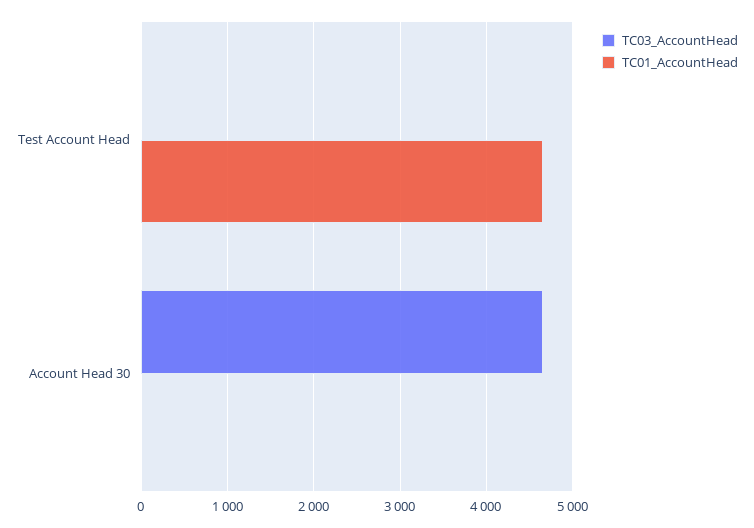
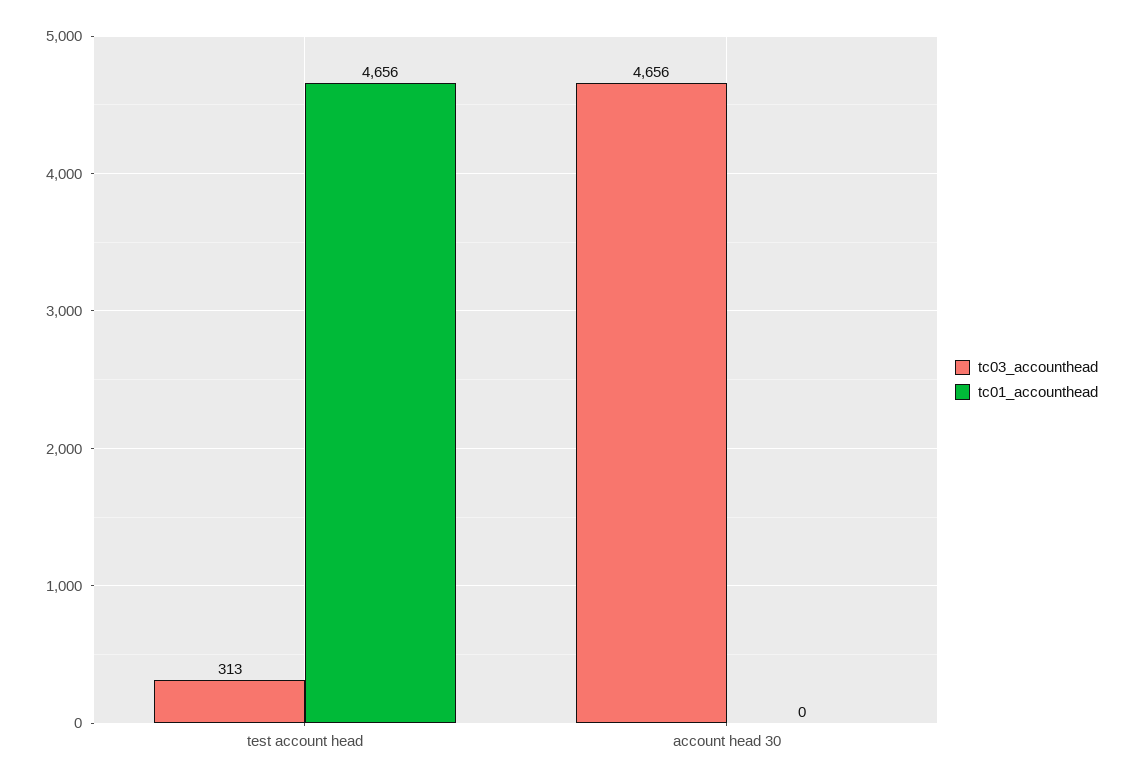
TC03_AccountHead, Test Account Head: 0 -> 313

